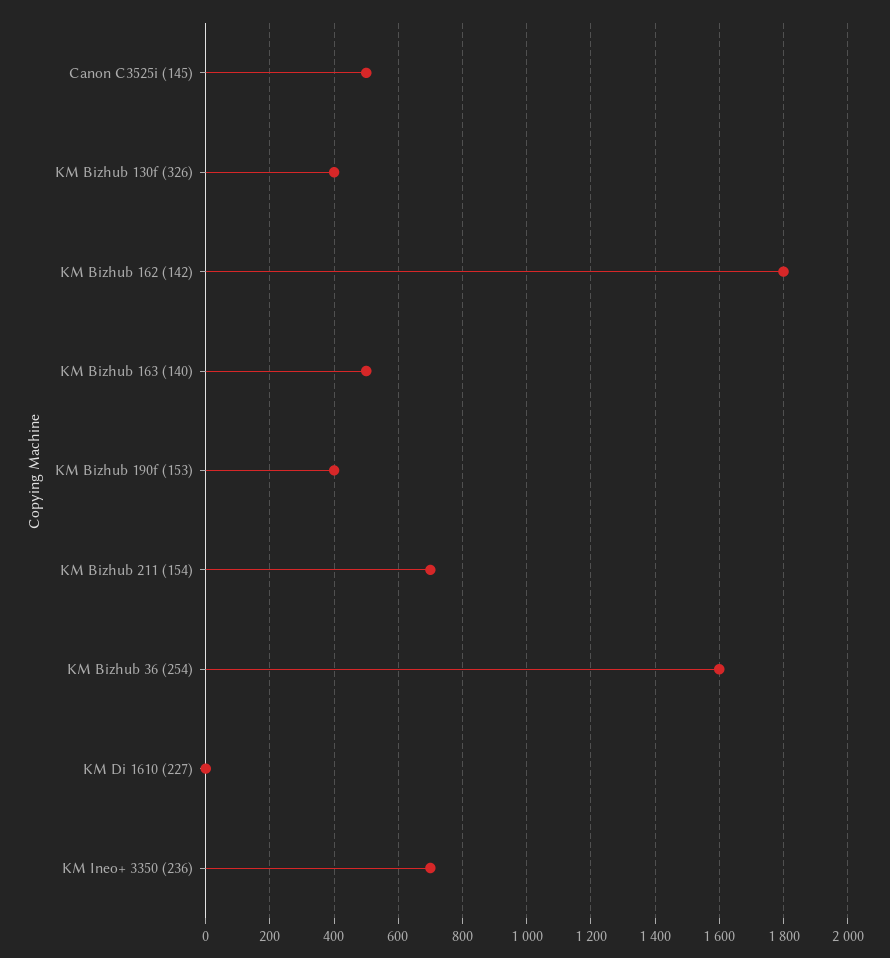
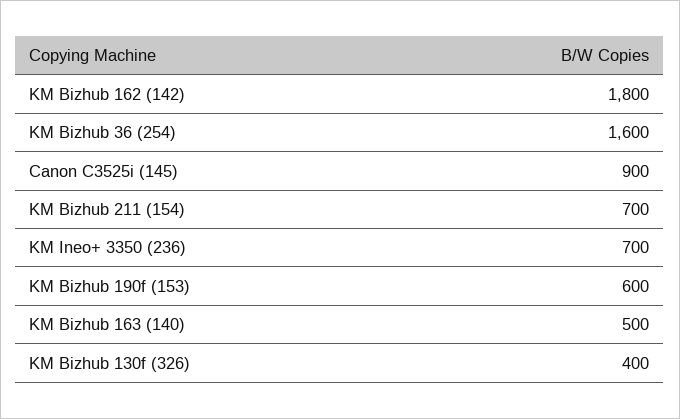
Canon C3525i (145): 500 -> 900
KM Bizhub 190f (153): 400 -> 600
KM Di 1610 (227): 0 -> none

